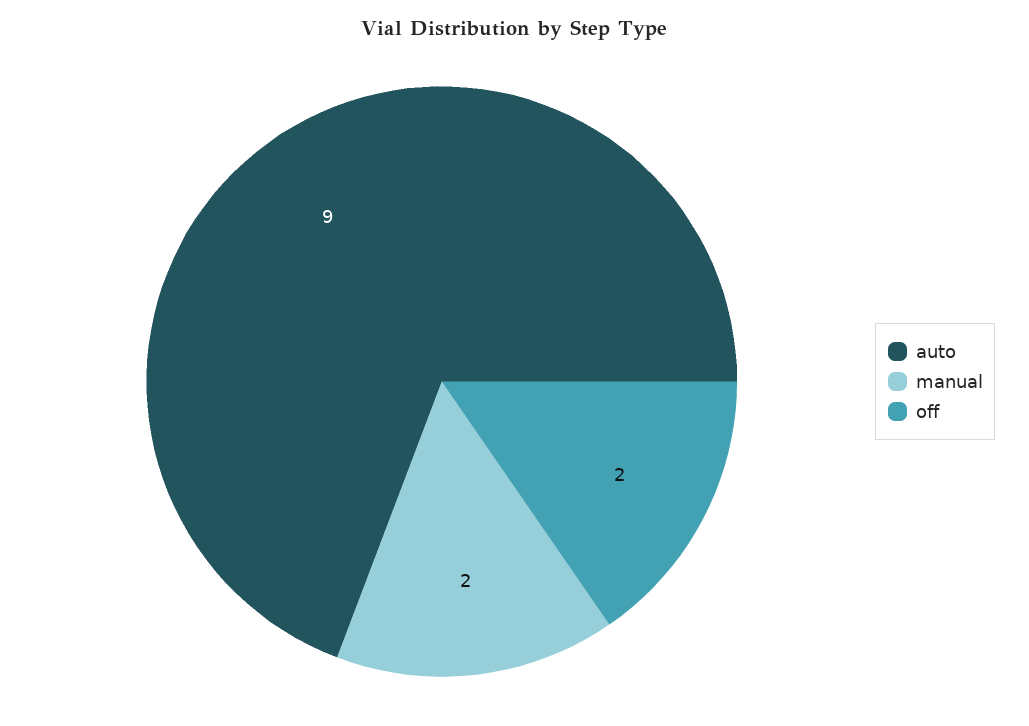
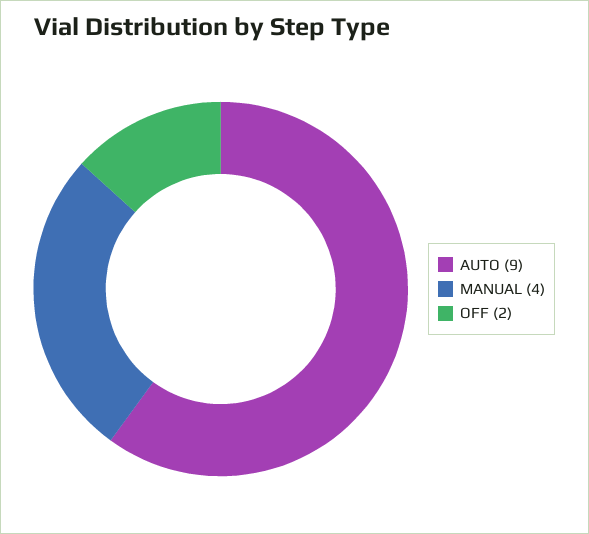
manual: 2 -> 4

